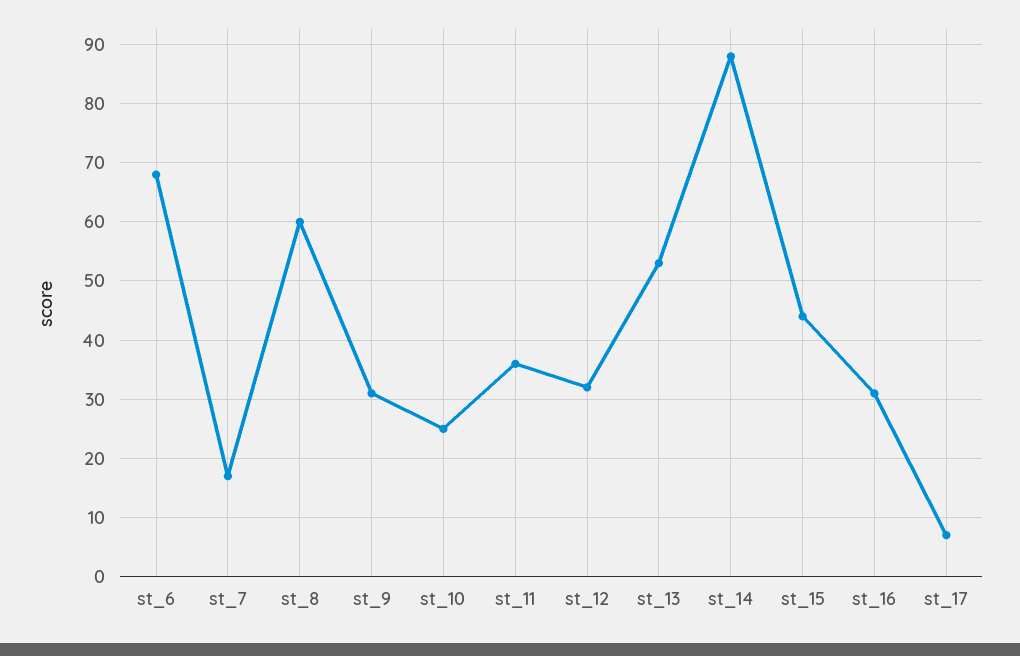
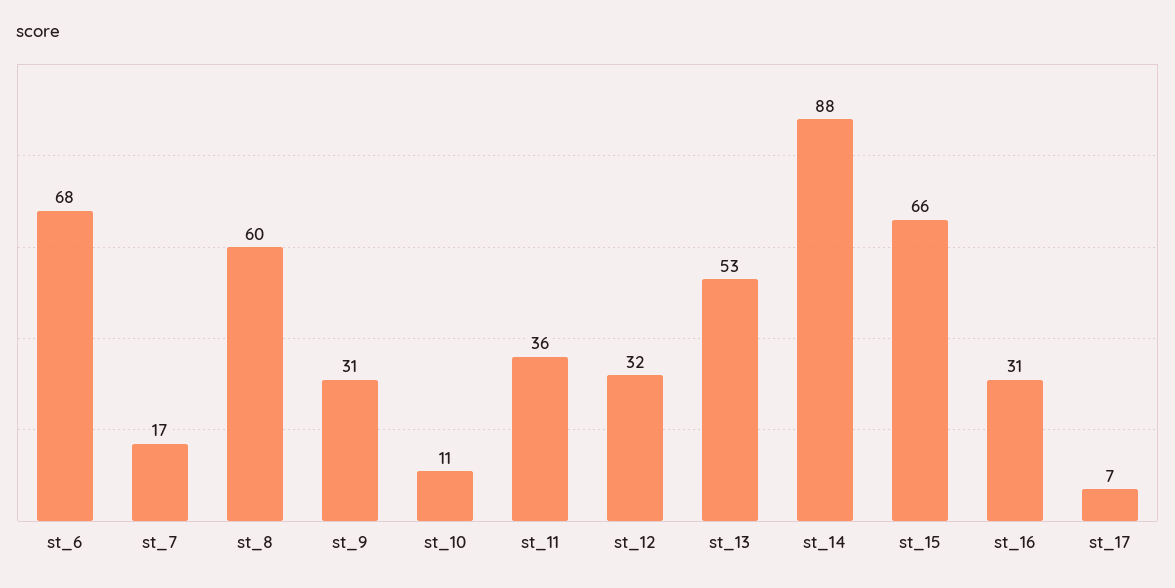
st_10: 25 -> 11
st_15: 45 -> 66

